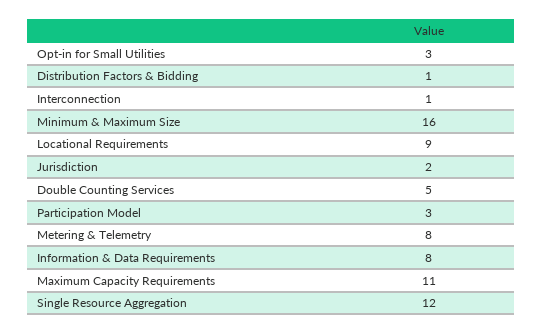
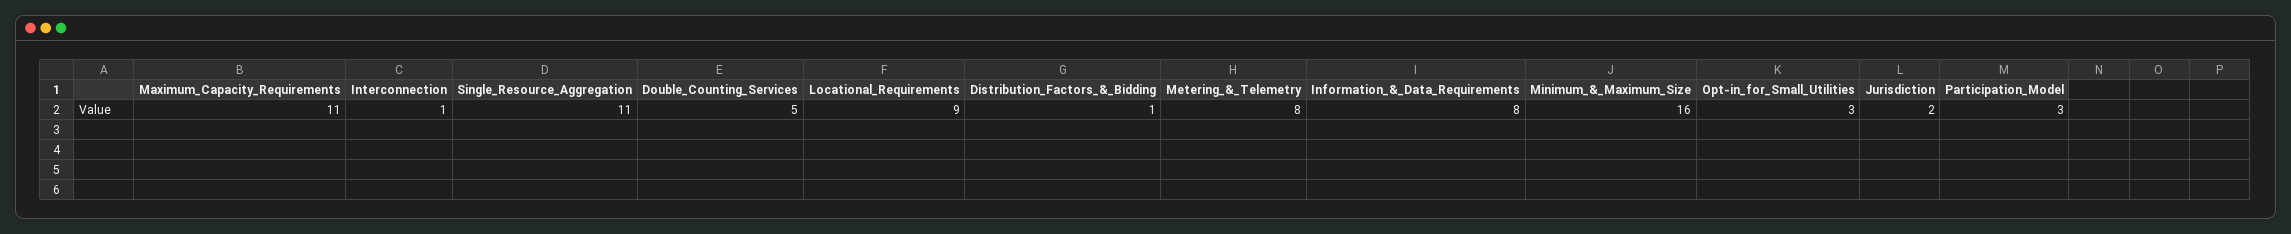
Single Resource Aggregation: 12 -> 11

